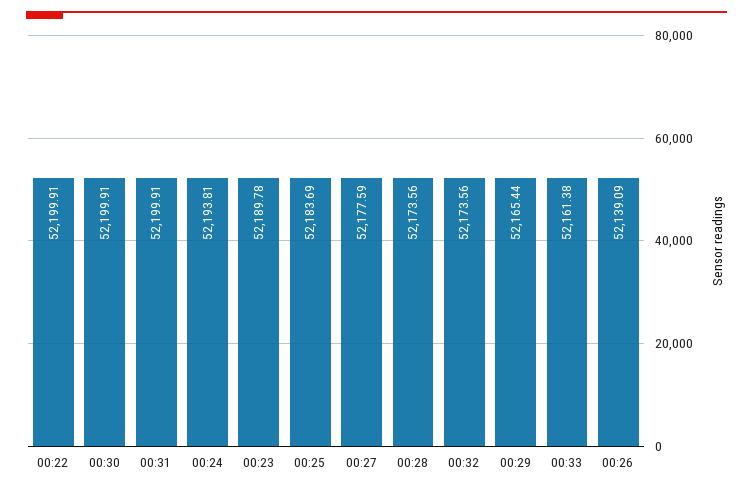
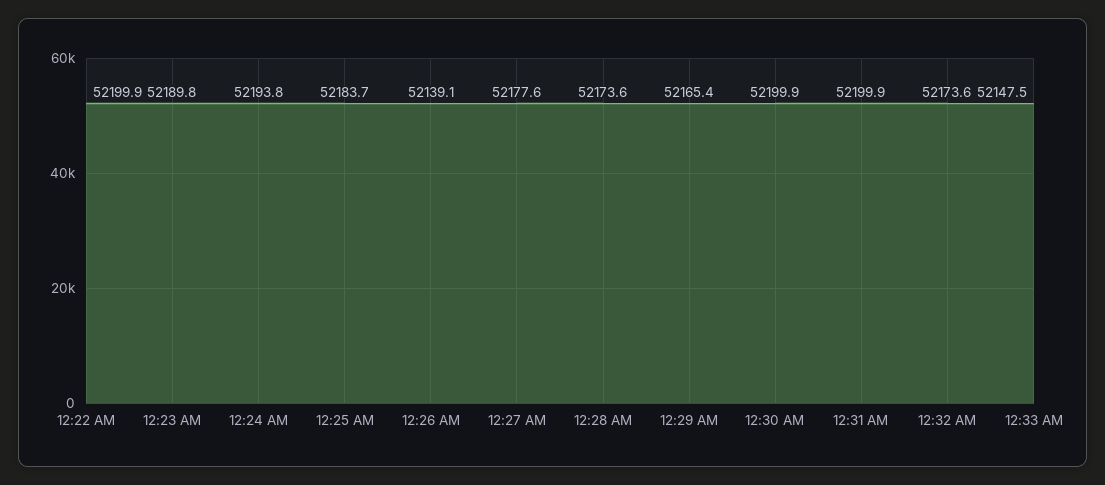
00:33: 52161.38 -> 52147.5

